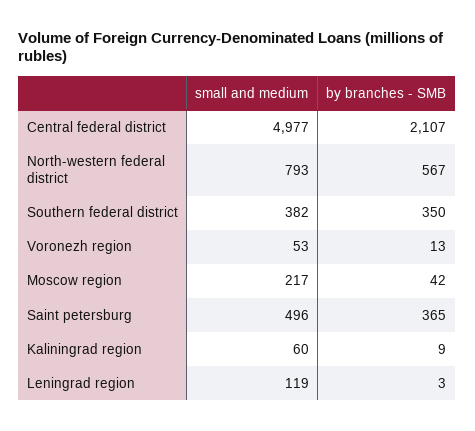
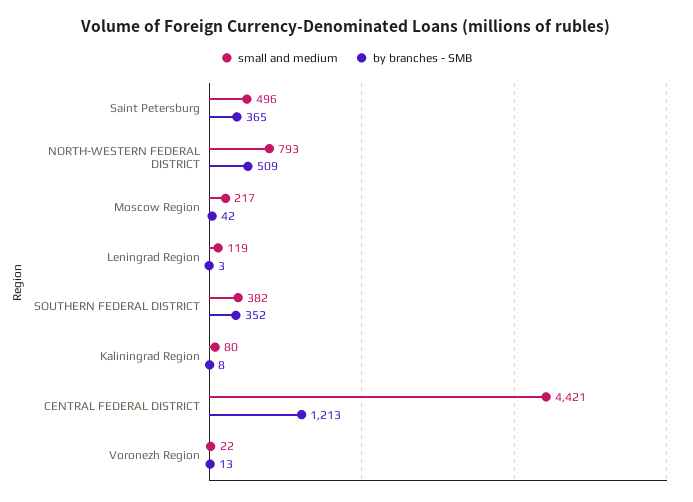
small and medium, Central federal district: 4977 -> 4421
by branches - SMB, Central federal district: 2107 -> 1213
by branches - SMB, North-western federal district: 567 -> 509
by branches - SMB, Southern federal district: 350 -> 352
small and medium, Voronezh region: 53 -> 22
small and medium, Kaliningrad region: 60 -> 80
by branches - SMB, Kaliningrad region: 9 -> 8

